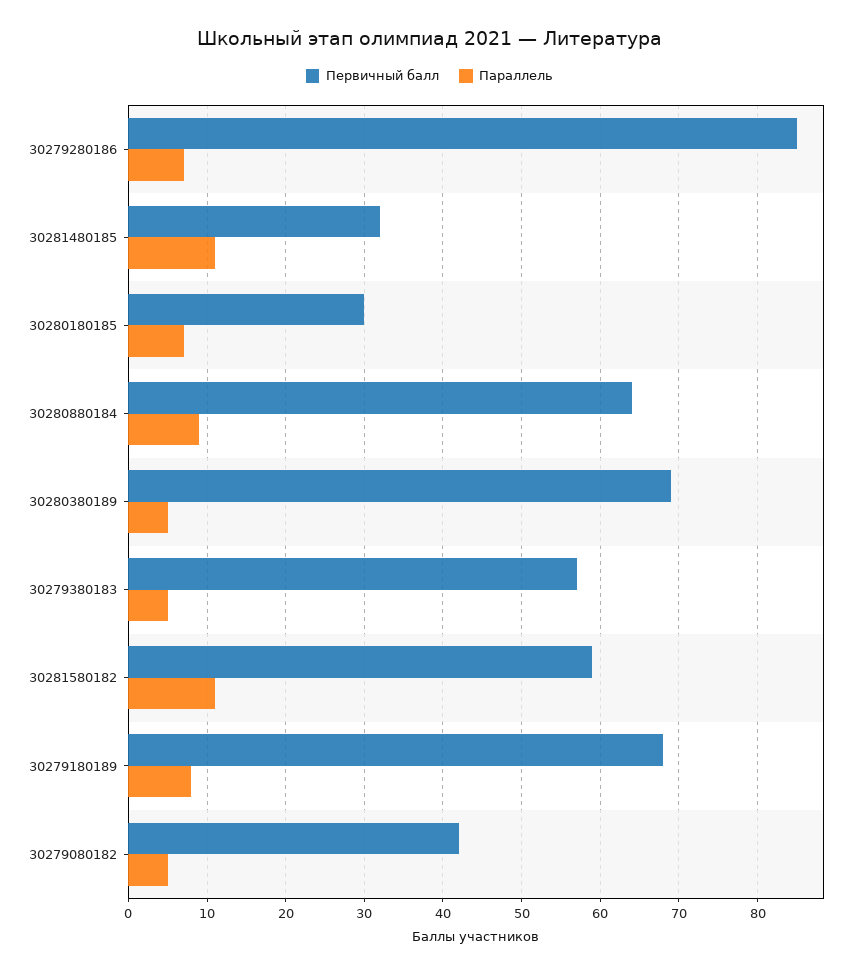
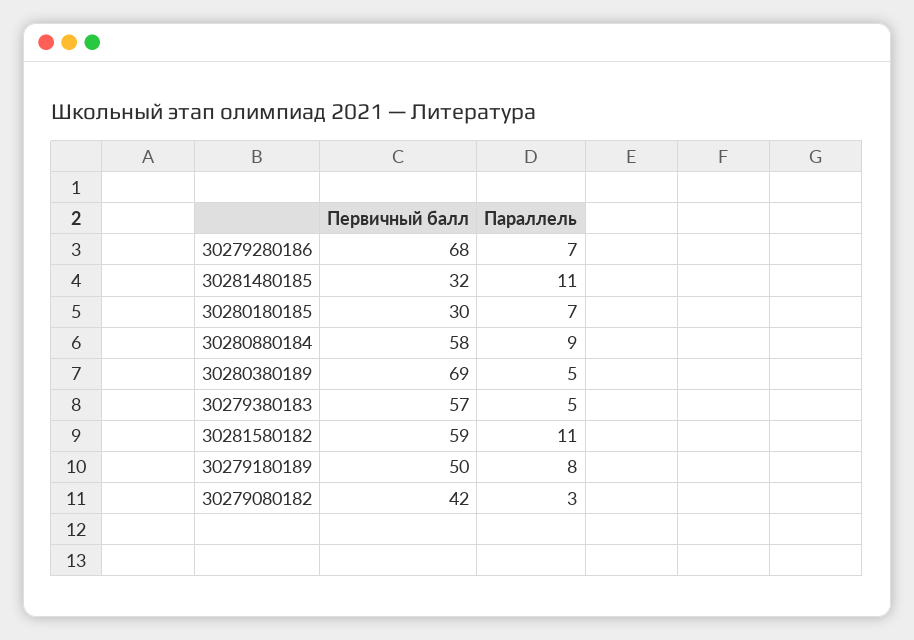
Первичный балл, 30279280186: 85 -> 68
Первичный балл, 30280880184: 64 -> 58
Первичный балл, 30279180189: 68 -> 50
Параллель, 30279080182: 5 -> 3

